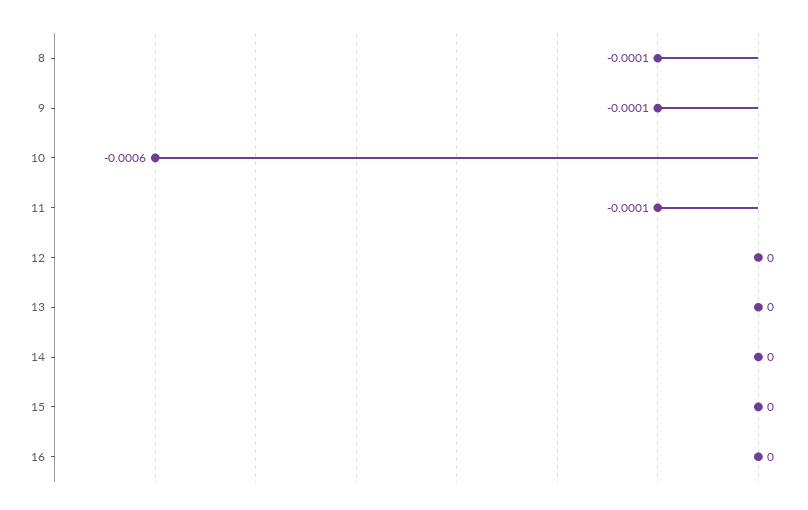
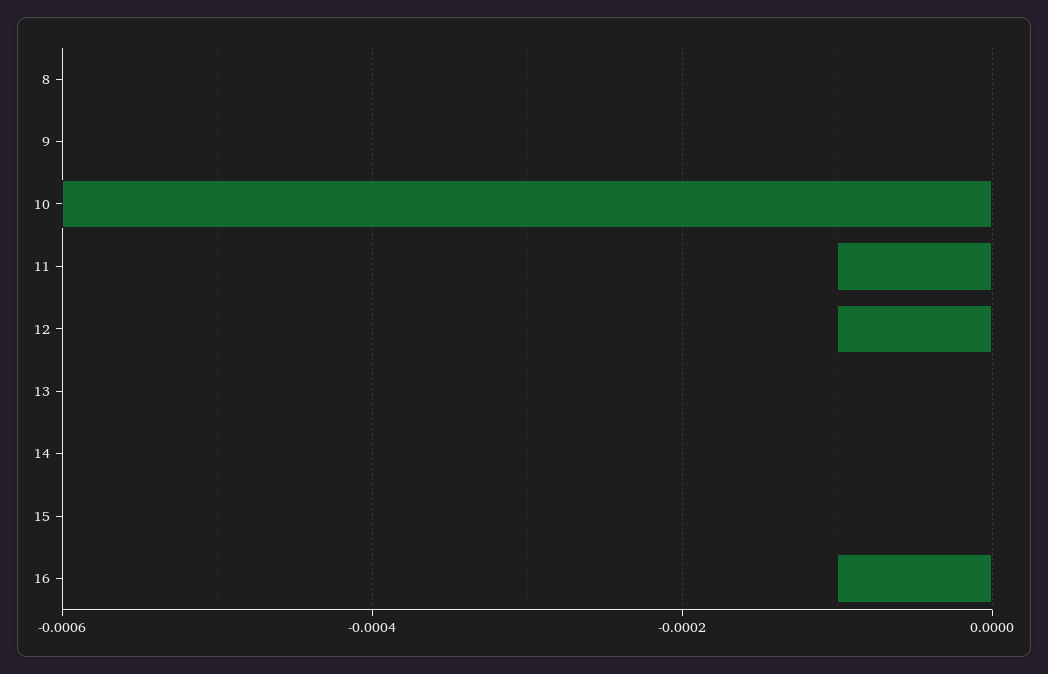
8: -0.0001 -> 0
9: -0.0001 -> 0
12: 0 -> -0.0001
16: 0 -> -0.0001

